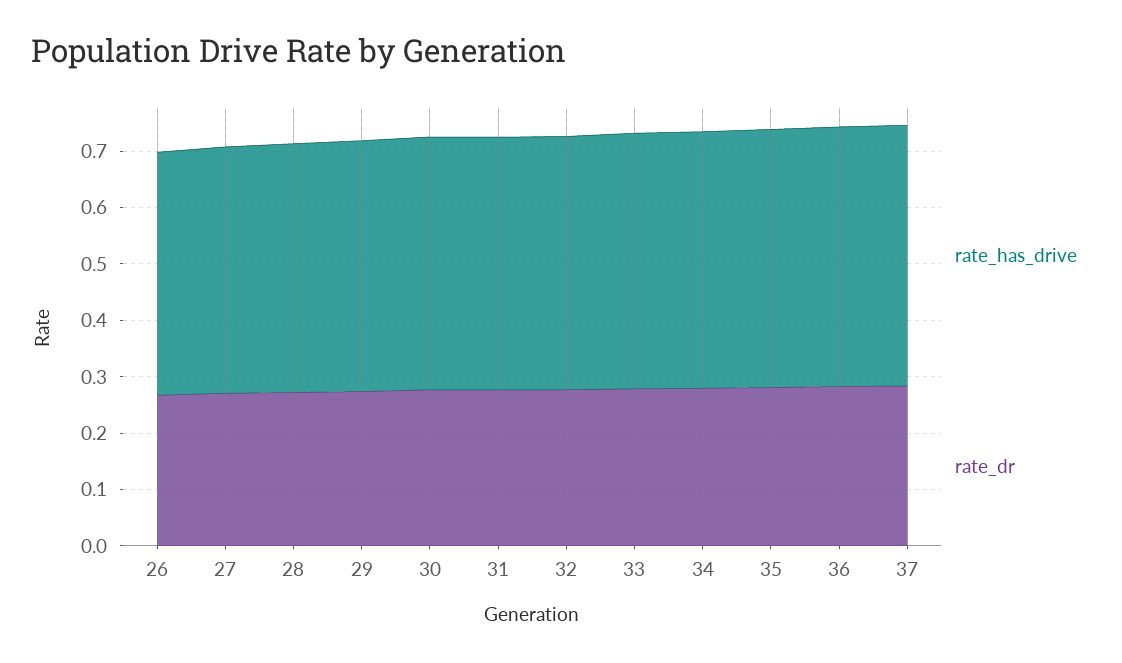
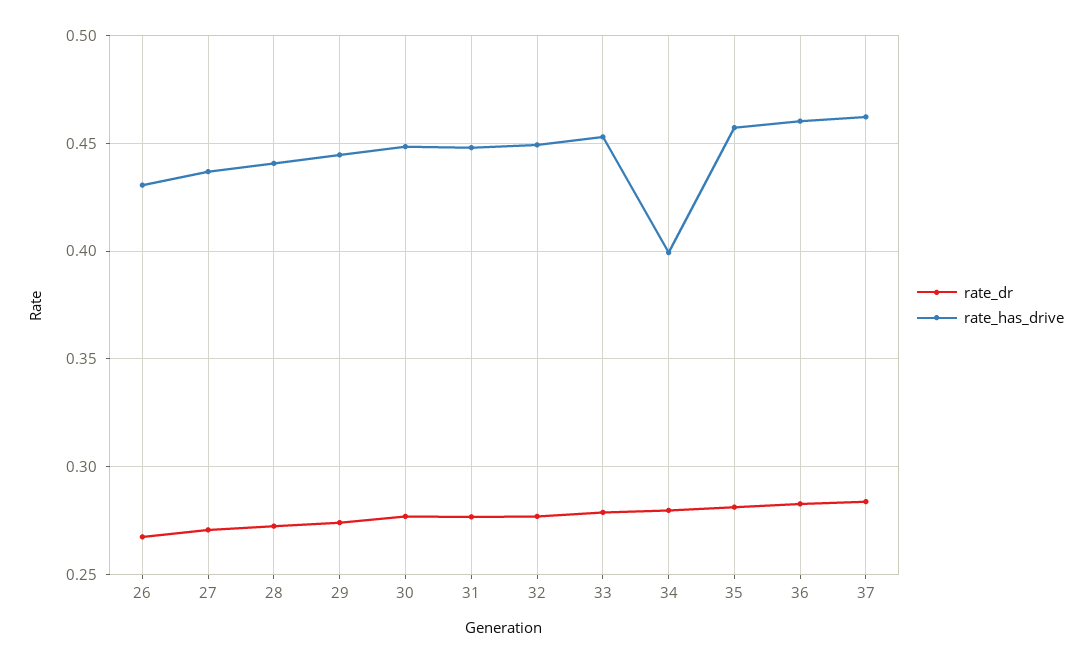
rate_has_drive, 34: 0.46 -> 0.4

